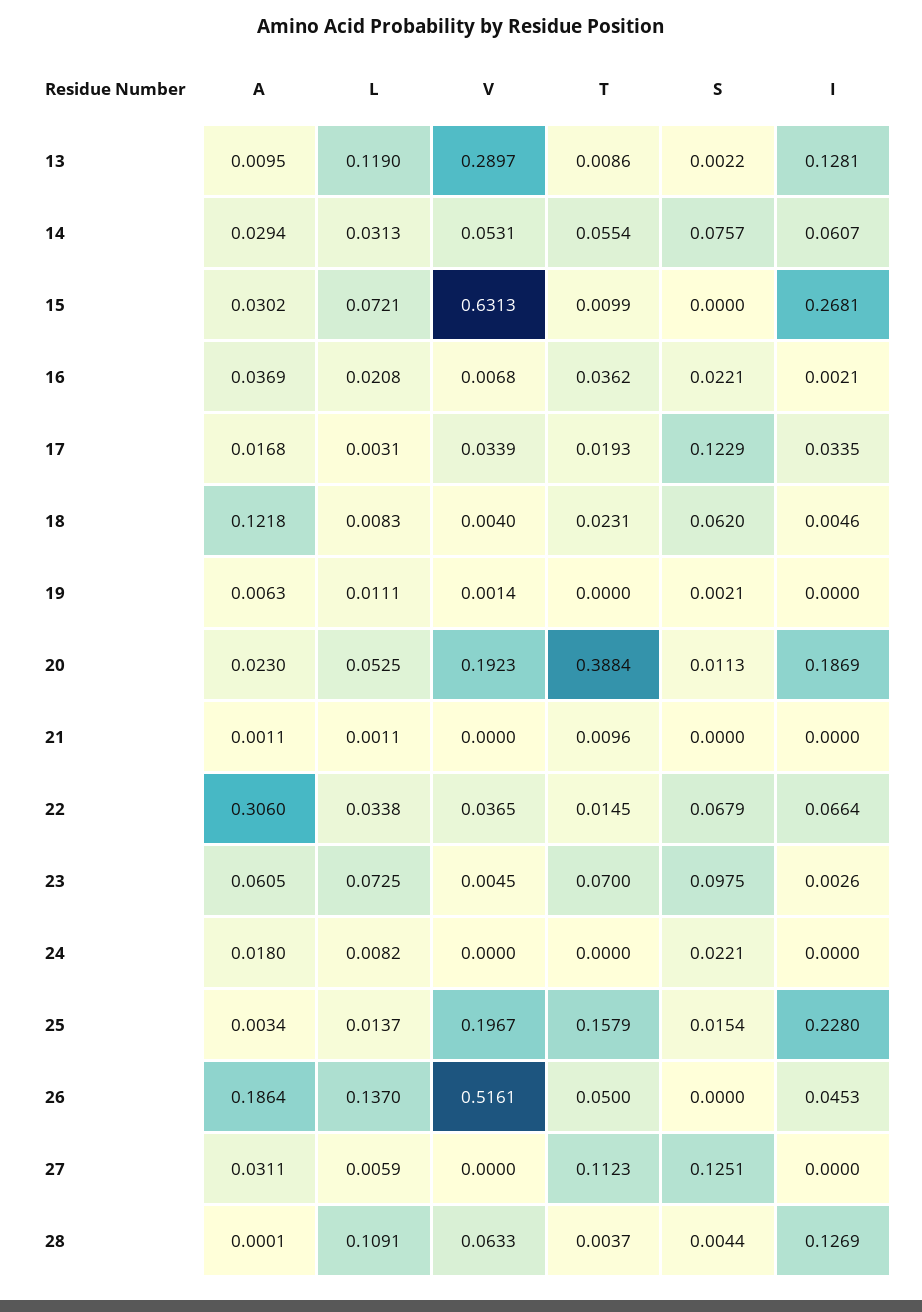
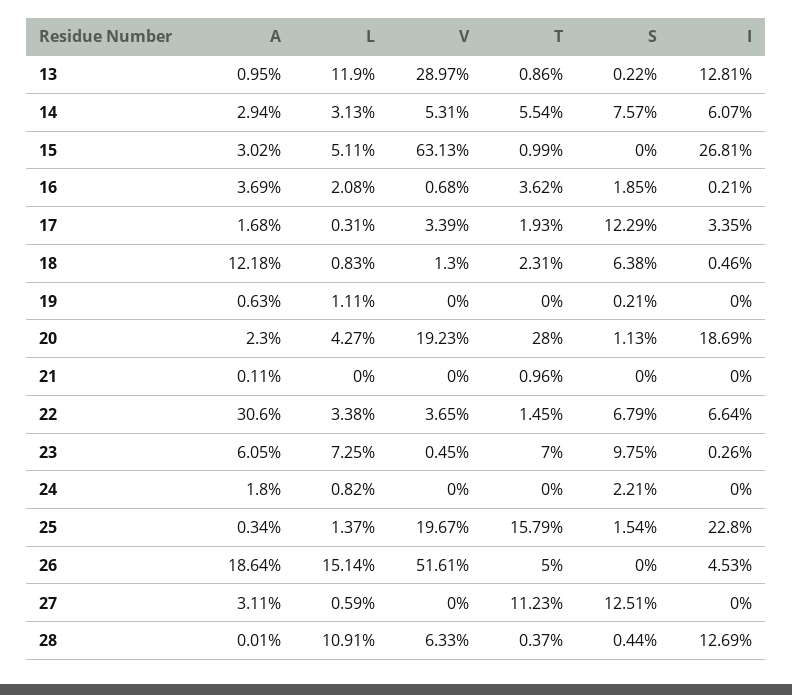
L, 15: 0.0721 -> 0.0511
S, 16: 0.0221 -> 0.0185
V, 18: 0.004 -> 0.013
S, 18: 0.062 -> 0.0638
V, 19: 0.0014 -> 0
L, 20: 0.0525 -> 0.0427
T, 20: 0.3884 -> 0.28
L, 21: 0.0011 -> 0
L, 26: 0.137 -> 0.1514

